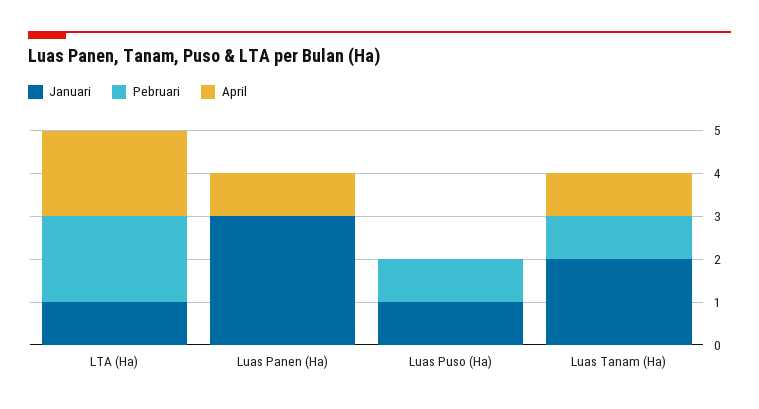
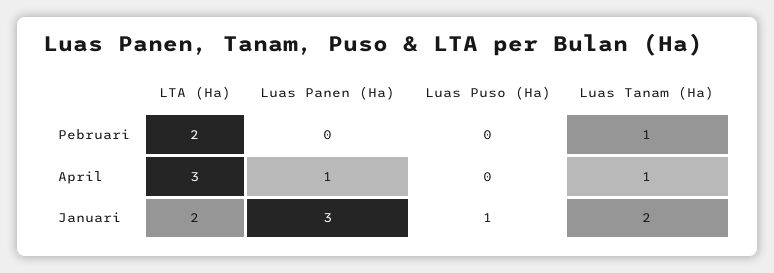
Januari, LTA (Ha): 1 -> 2
April, LTA (Ha): 2 -> 3
Pebruari, Luas Puso (Ha): 1 -> 0

